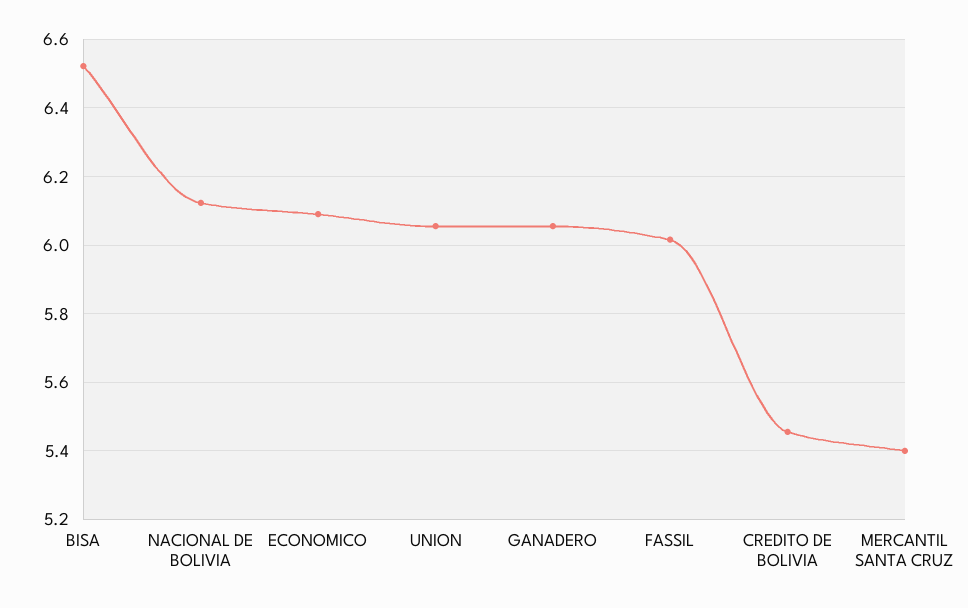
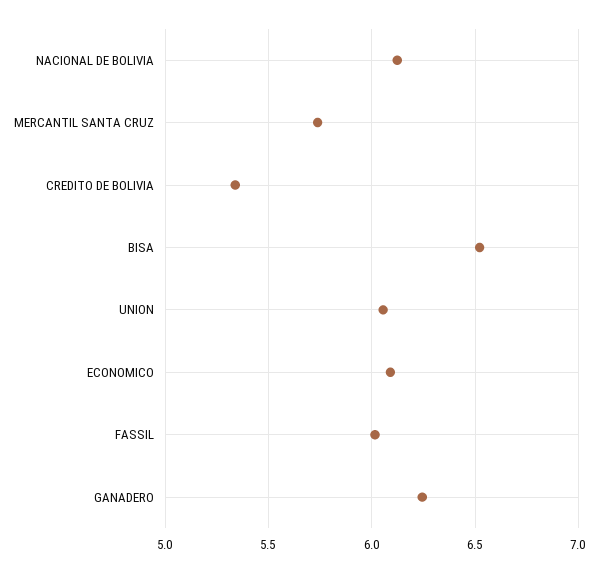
GANADERO: 6.06 -> 6.25
CREDITO DE BOLIVIA: 5.46 -> 5.35
MERCANTIL SANTA CRUZ: 5.4 -> 5.75

